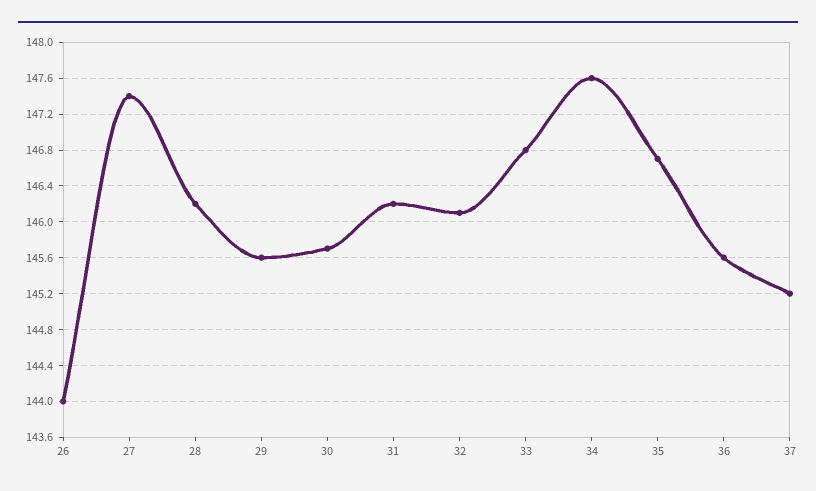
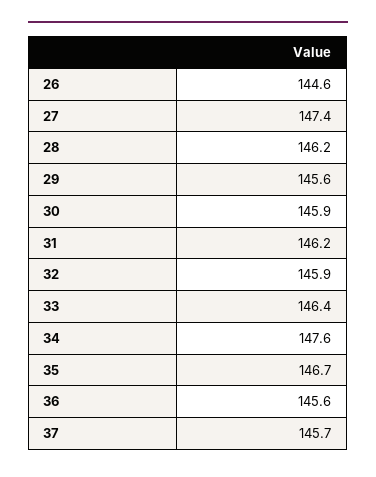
26: 144 -> 144.6
30: 145.7 -> 145.9
32: 146.1 -> 145.9
33: 146.8 -> 146.4
37: 145.2 -> 145.7

